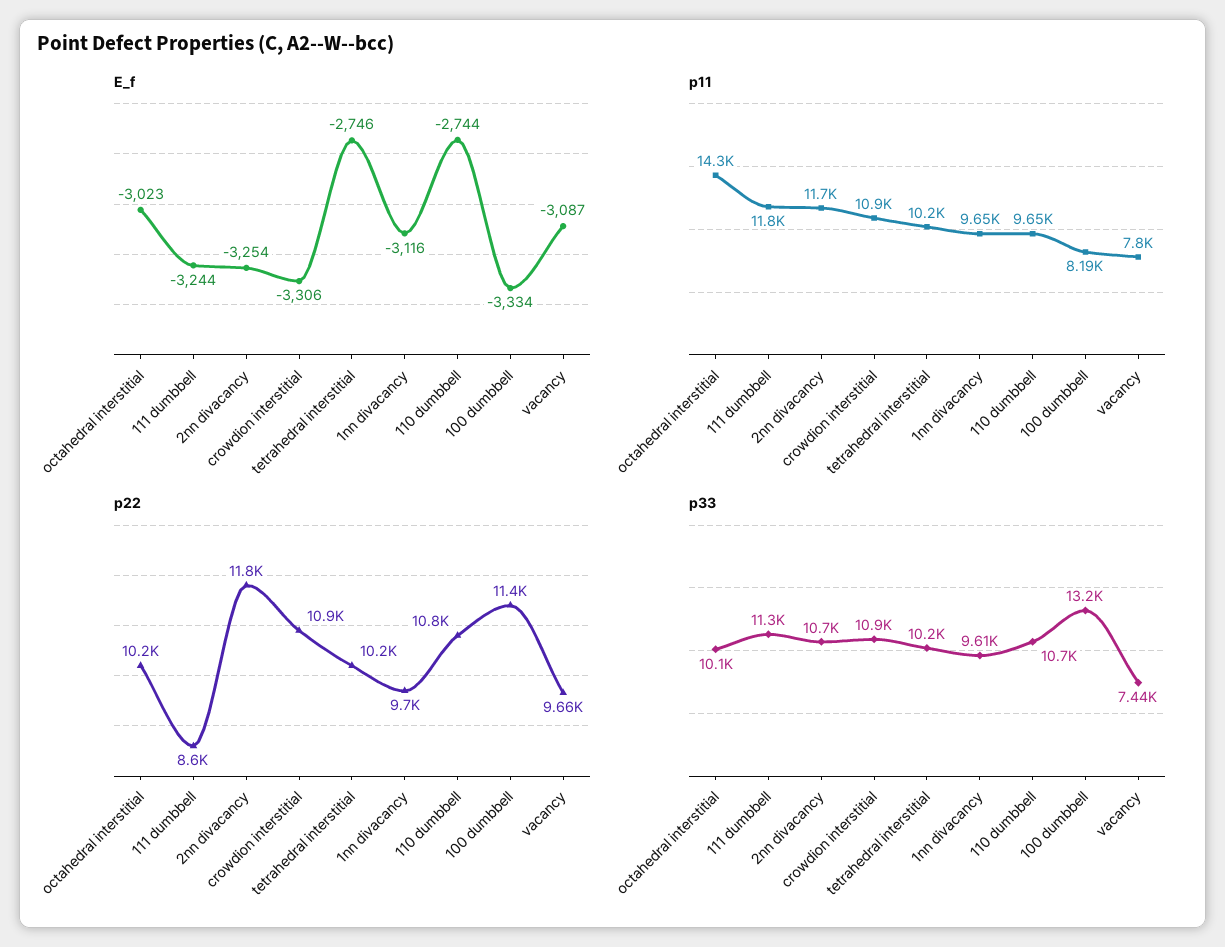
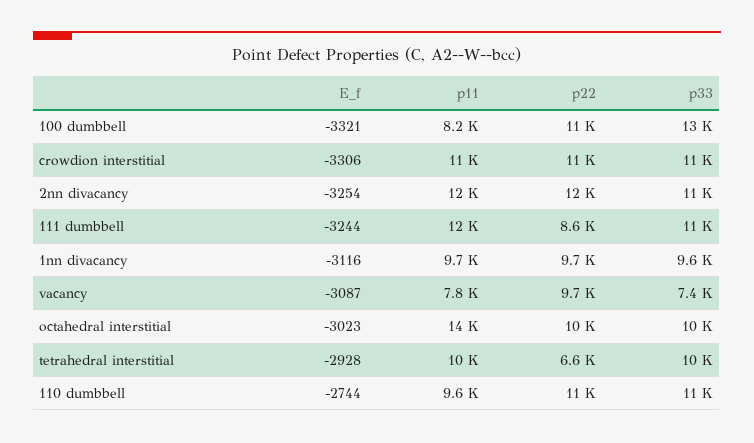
E_f, tetrahedral interstitial: -2746 -> -2928
E_f, 100 dumbbell: -3334 -> -3321
p22, tetrahedral interstitial: 10200 -> 6600

